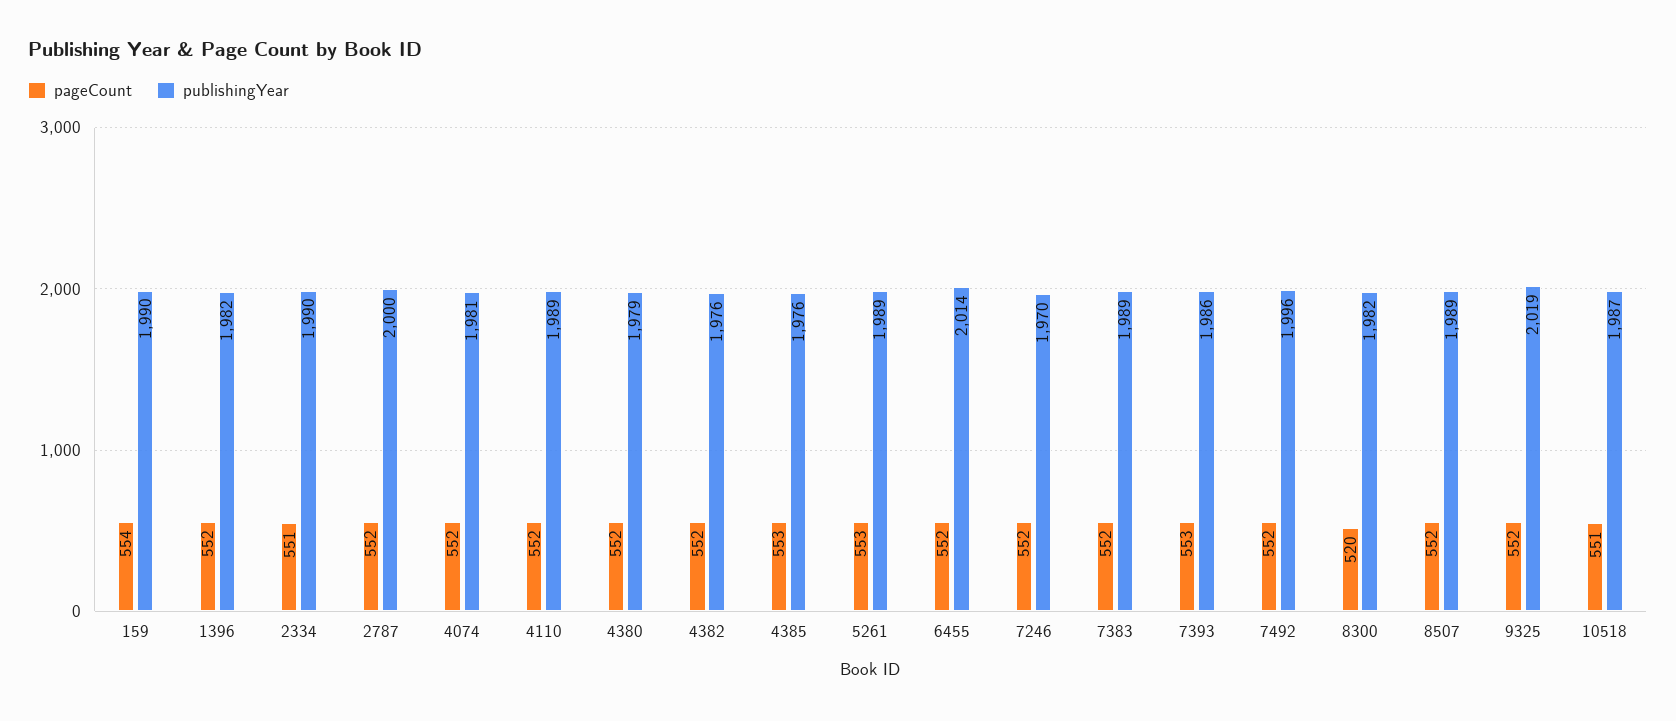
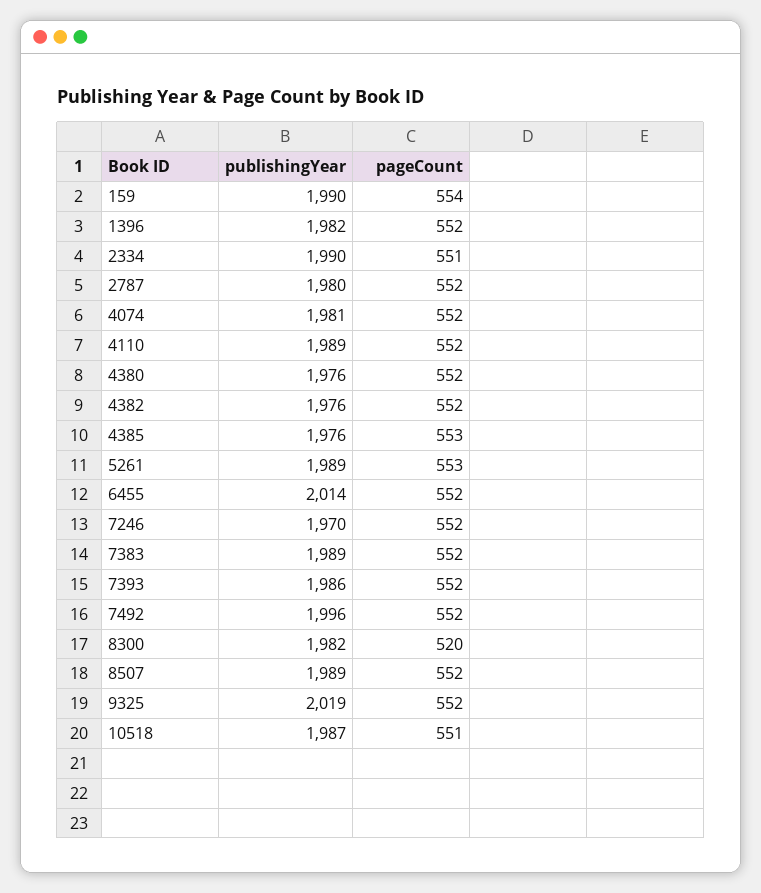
publishingYear, 2787: 2000 -> 1980
publishingYear, 4380: 1979 -> 1976
pageCount, 7393: 553 -> 552

